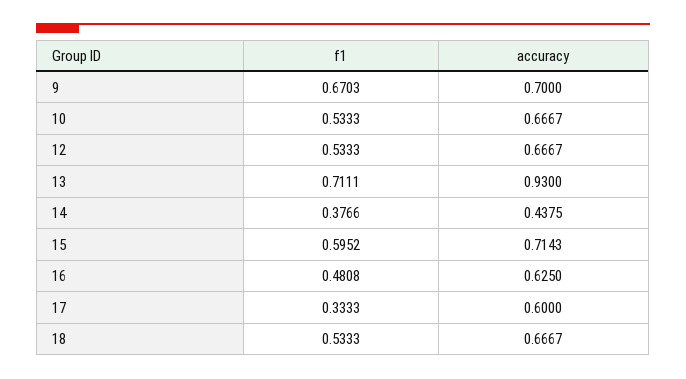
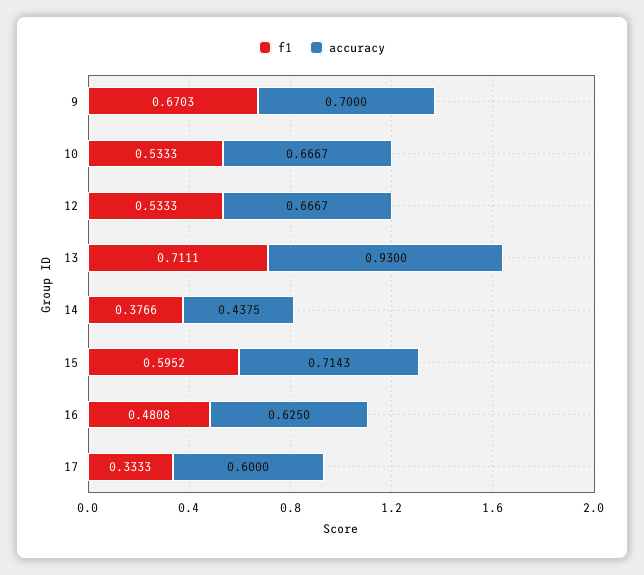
f1, 18: 0.5333 -> none
accuracy, 18: 0.6667 -> none

